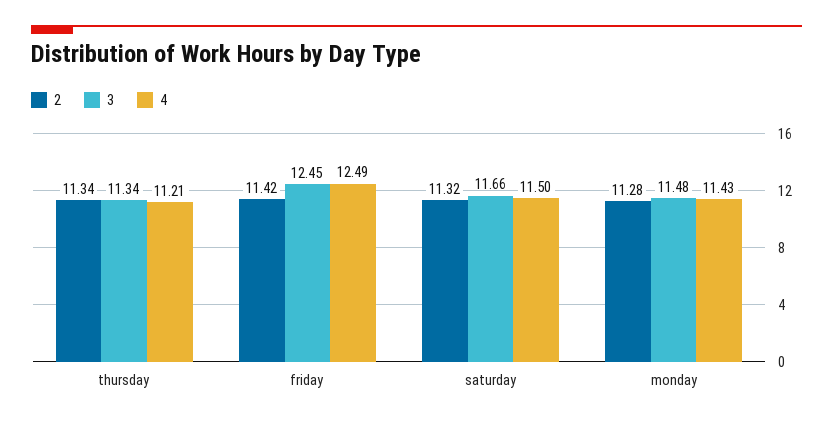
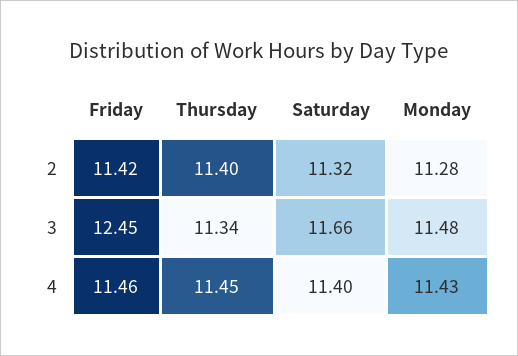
2, thursday: 11.34 -> 11.4
4, thursday: 11.21 -> 11.45
4, friday: 12.49 -> 11.46
4, saturday: 11.5 -> 11.4

